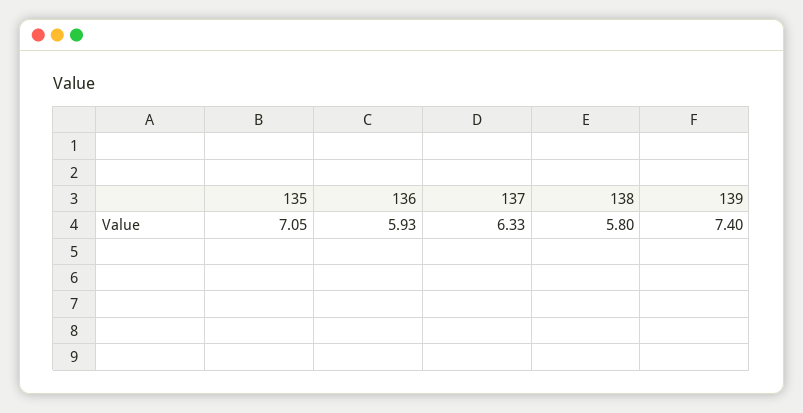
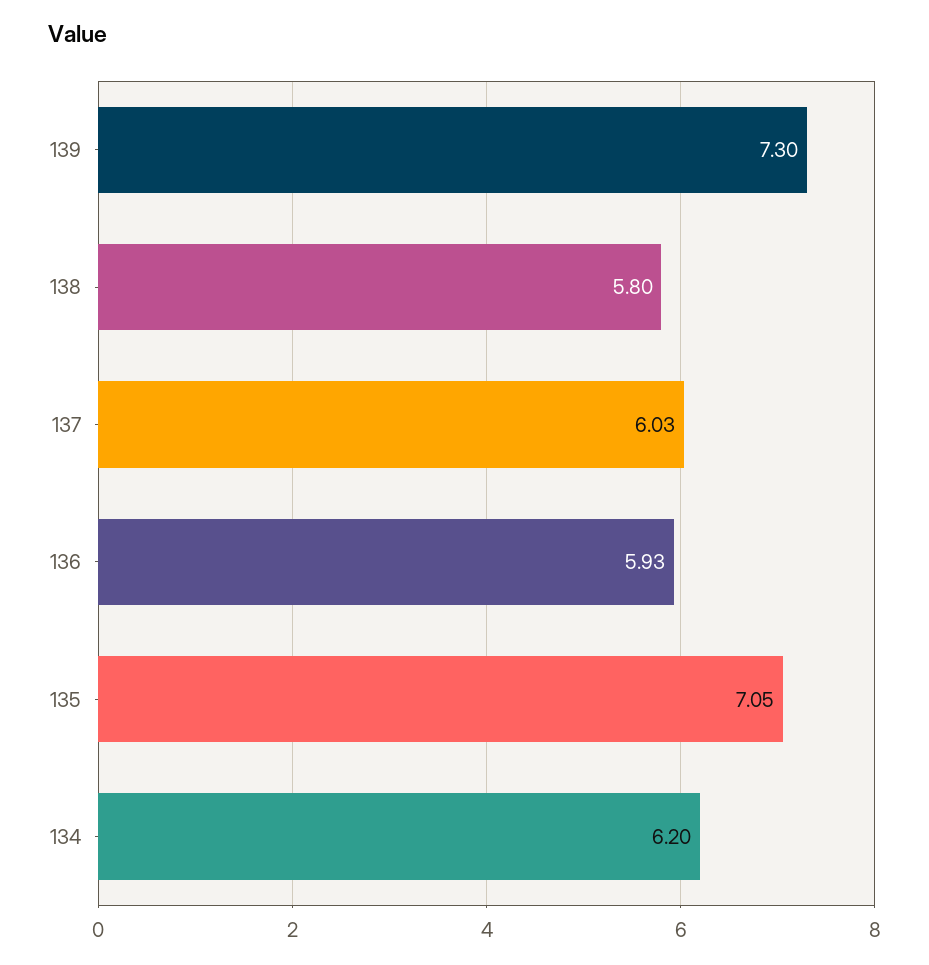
137: 6.33 -> 6.03
139: 7.4 -> 7.3
134: none -> 6.2

